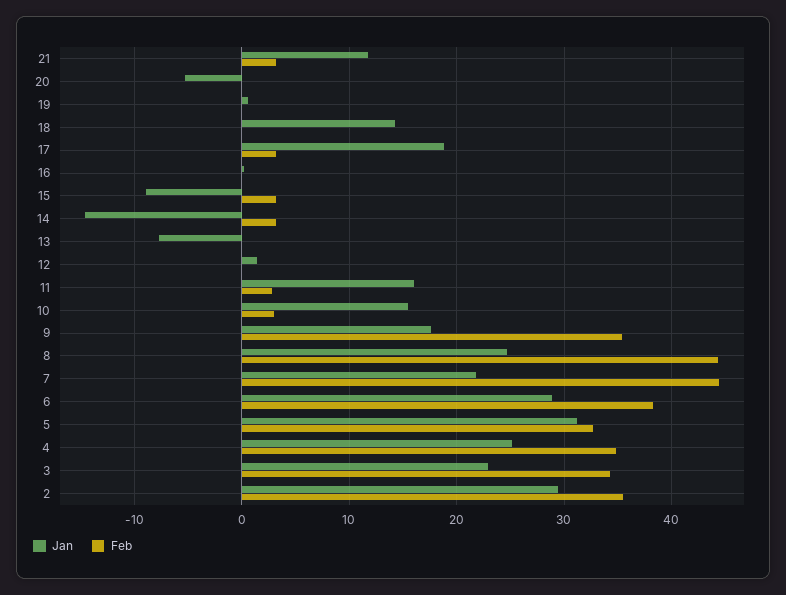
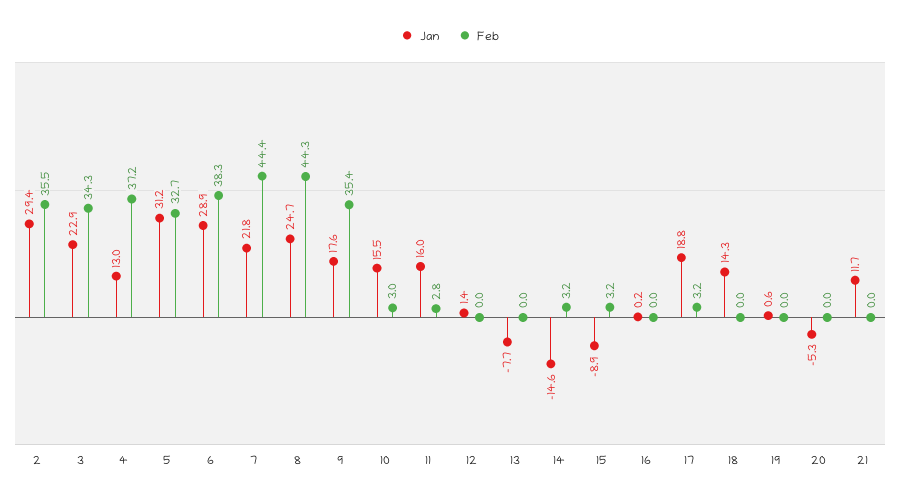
Feb, 21: 3 -> 0
Jan, 4: 25 -> 13
Feb, 4: 35 -> 37.2

